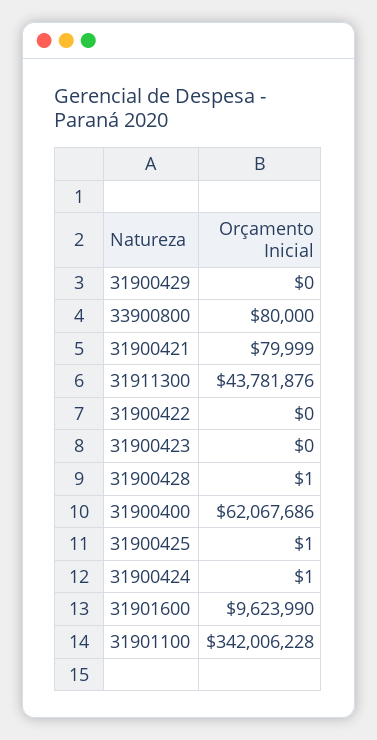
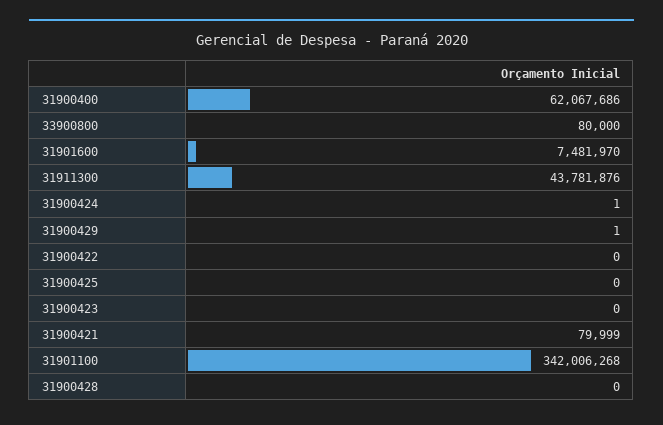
31900429: 0 -> 1
31900428: 1 -> 0
31900425: 1 -> 0
31901600: 9623990 -> 7481970
31901100: 342006228 -> 342006268

